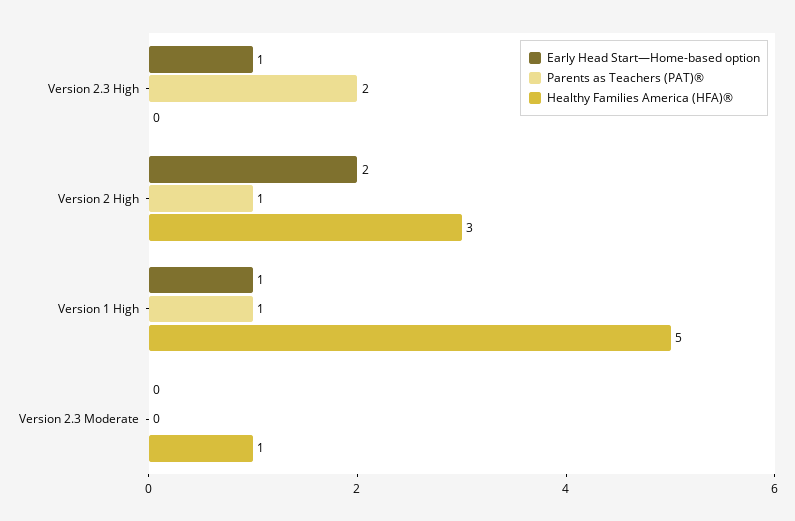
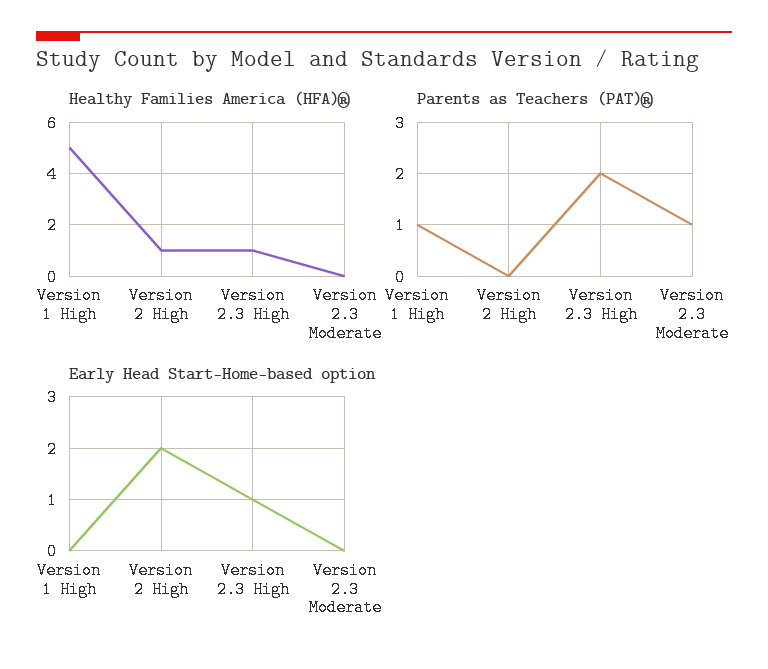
Healthy Families America (HFA)®, Version 2.3 High: 0 -> 1
Parents as Teachers (PAT)®, Version 2 High: 1 -> 0
Healthy Families America (HFA)®, Version 2 High: 3 -> 1
Early Head Start—Home-based option, Version 1 High: 1 -> 0
Parents as Teachers (PAT)®, Version 2.3 Moderate: 0 -> 1
Healthy Families America (HFA)®, Version 2.3 Moderate: 1 -> 0

